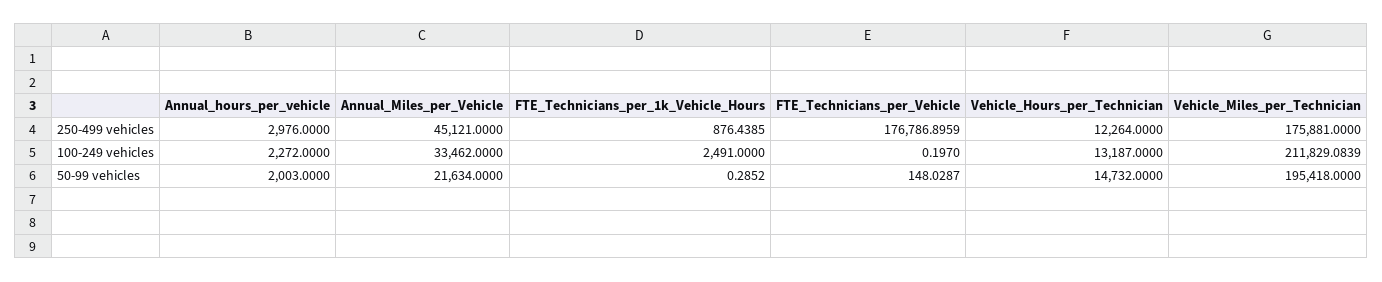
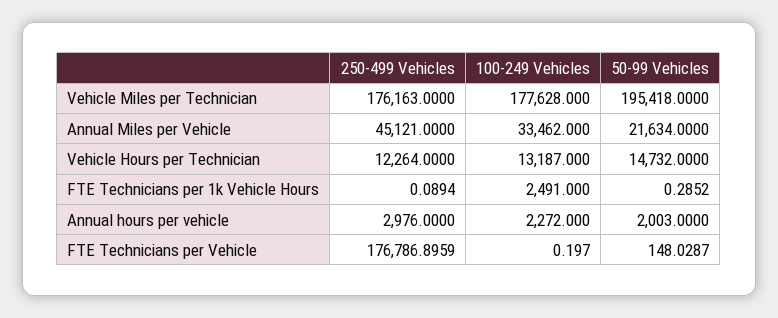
FTE_Technicians_per_1k_Vehicle_Hours, 250-499 vehicles: 876.4385 -> 0.0894
Vehicle_Miles_per_Technician, 250-499 vehicles: 175881 -> 176163
Vehicle_Miles_per_Technician, 100-249 vehicles: 211829.0839 -> 177628

